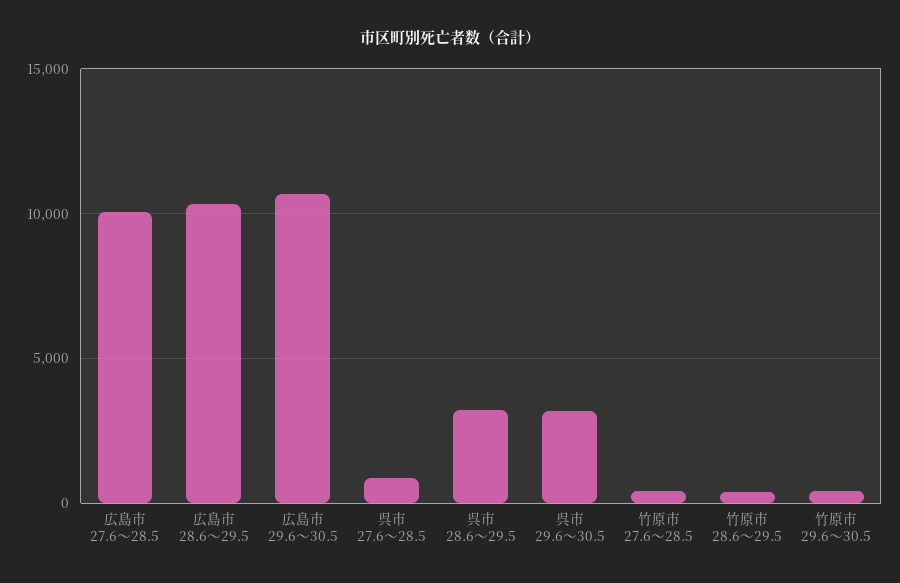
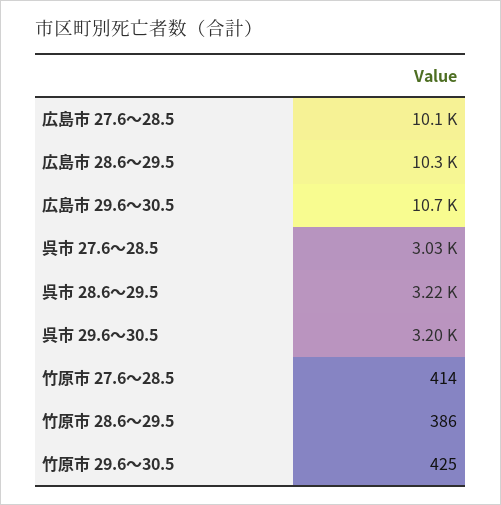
呉市 27.6～28.5: 1000 -> 3030

